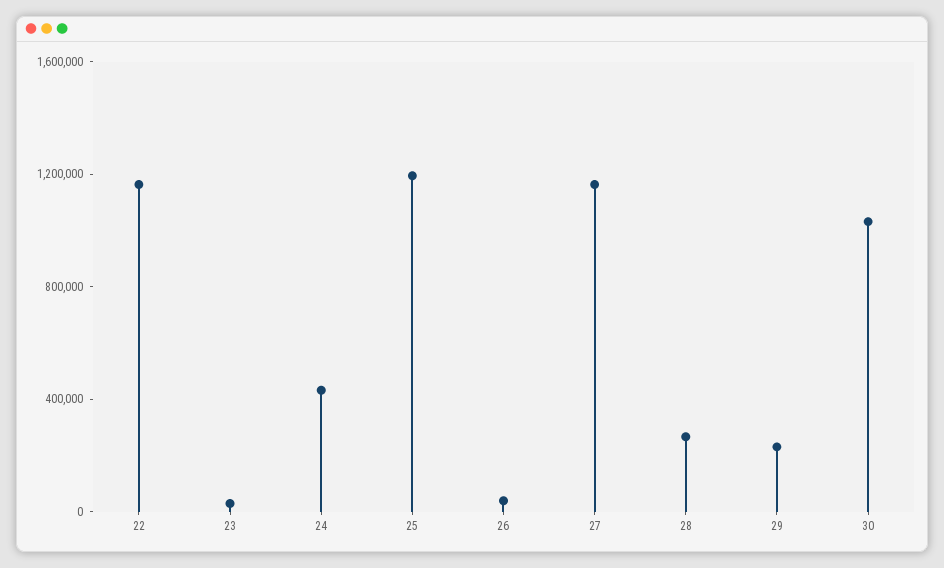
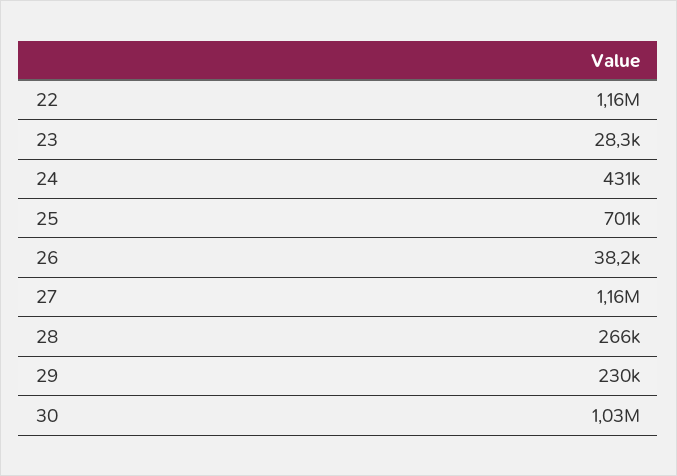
25: 1200000 -> 701000

